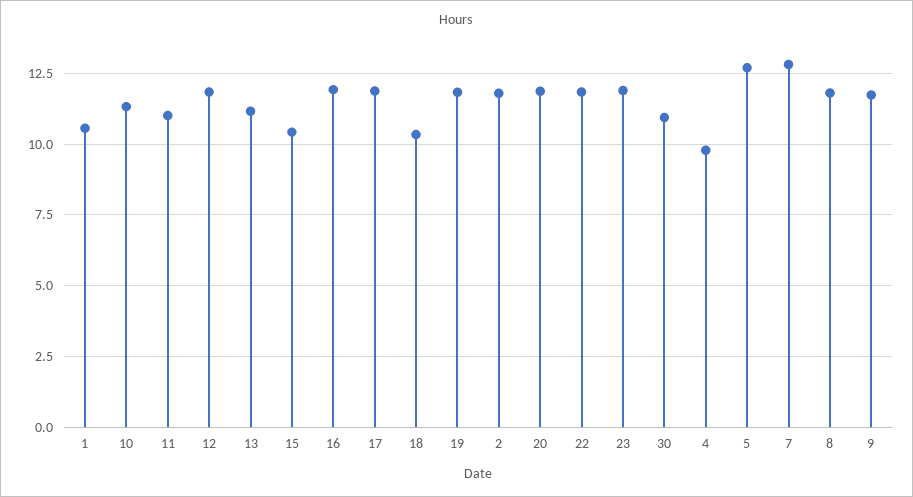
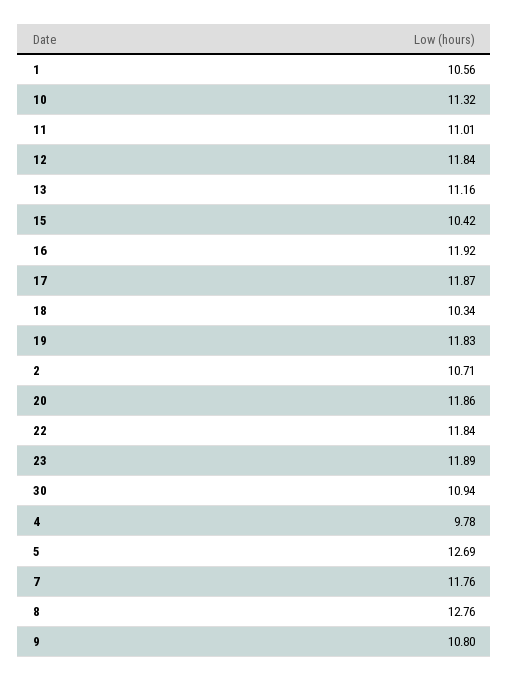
2: 11.75 -> 10.71
7: 12.75 -> 11.76
8: 11.75 -> 12.76
9: 11.75 -> 10.8

